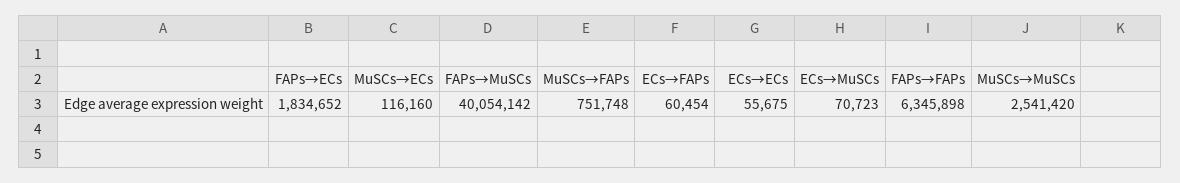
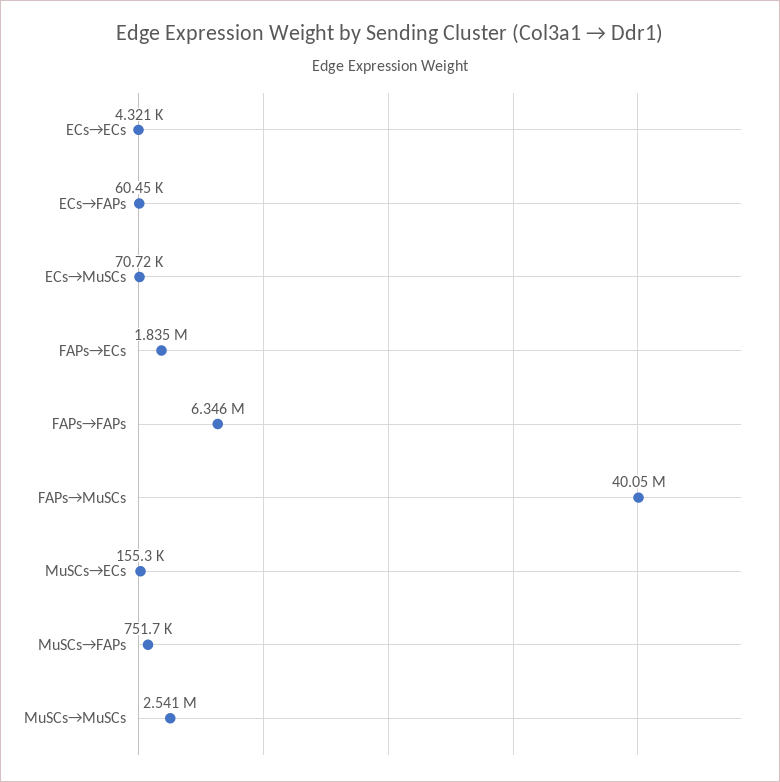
MuSCs→ECs: 116160 -> 155300
ECs→ECs: 55675 -> 4321

